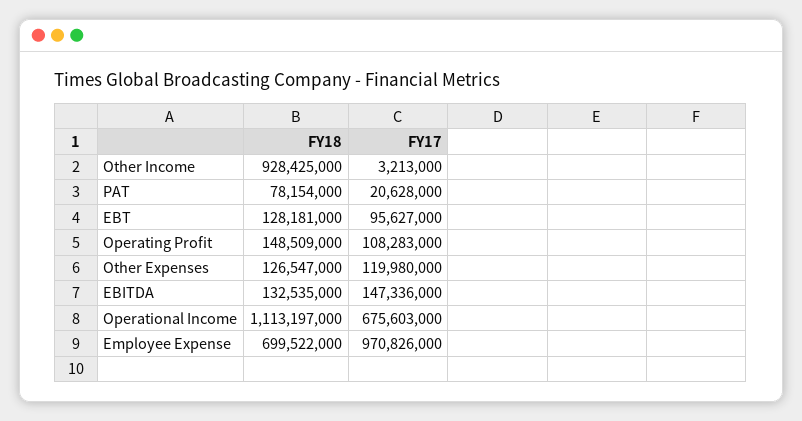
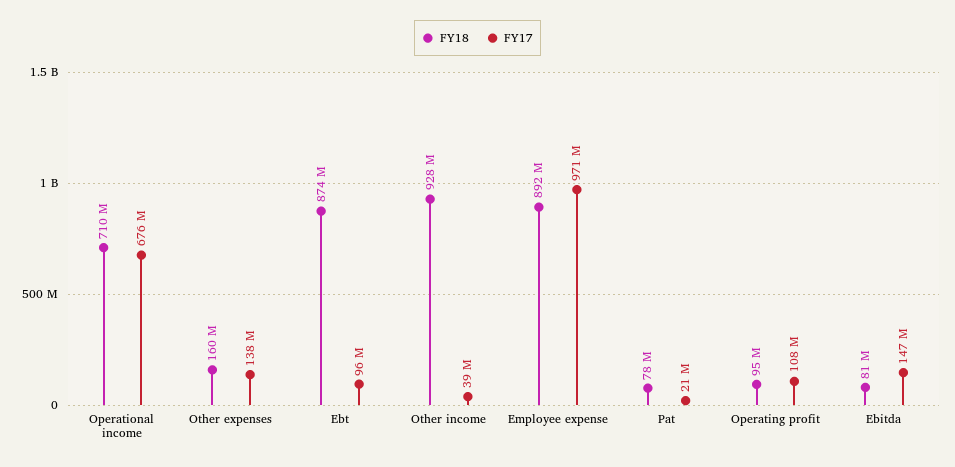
FY17, Other Income: 3213000 -> 39000000
FY18, EBT: 128181000 -> 874000000
FY18, Operating Profit: 148509000 -> 95000000
FY18, Other Expenses: 126547000 -> 160000000
FY17, Other Expenses: 119980000 -> 138000000
FY18, EBITDA: 132535000 -> 81000000
FY18, Operational Income: 1113197000 -> 710000000
FY18, Employee Expense: 699522000 -> 892000000

